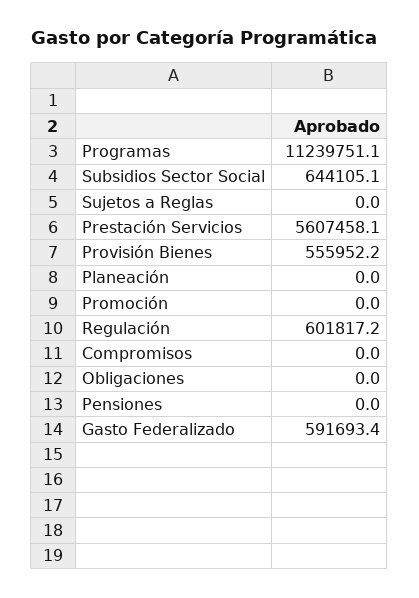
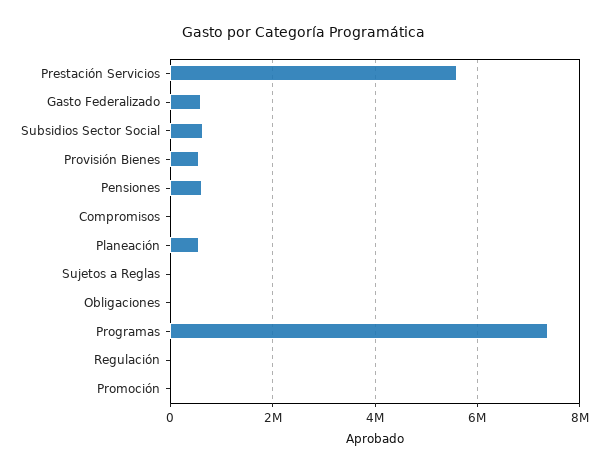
Programas: 11239751.1 -> 7400000
Planeación: 0 -> 600000
Regulación: 601817.2 -> 0
Pensiones: 0 -> 600000

